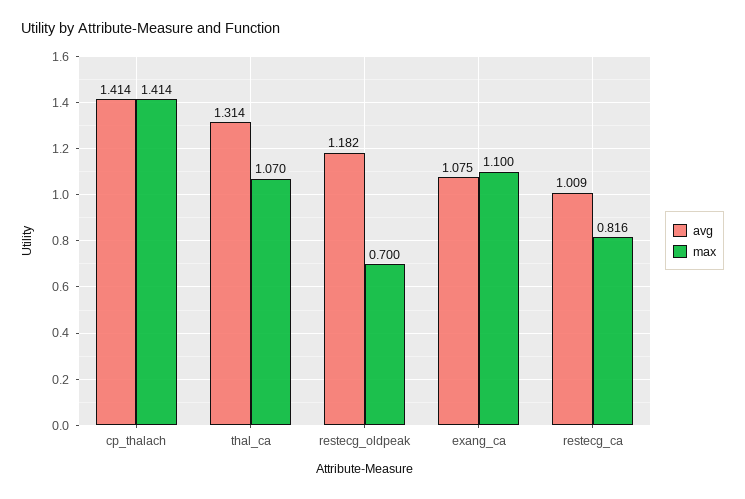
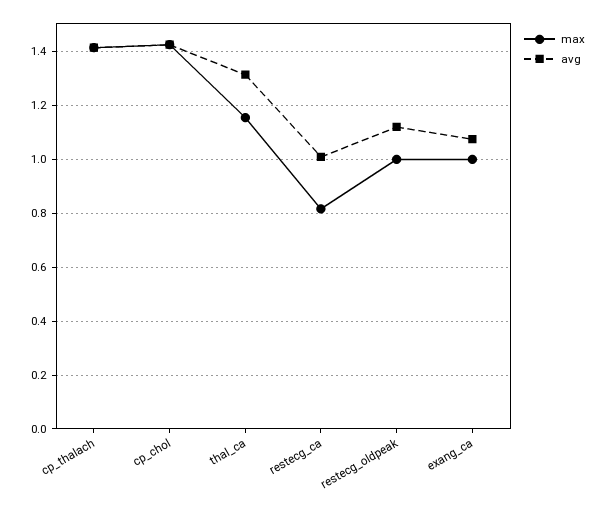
max, thal_ca: 1.07 -> 1.15
avg, restecg_oldpeak: 1.182 -> 1.125
max, restecg_oldpeak: 0.7 -> 1
max, exang_ca: 1.1 -> 1
max, cp_chol: none -> 1.425
avg, cp_chol: none -> 1.425

